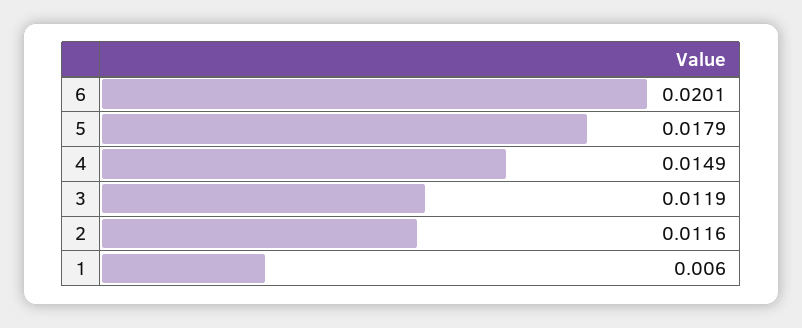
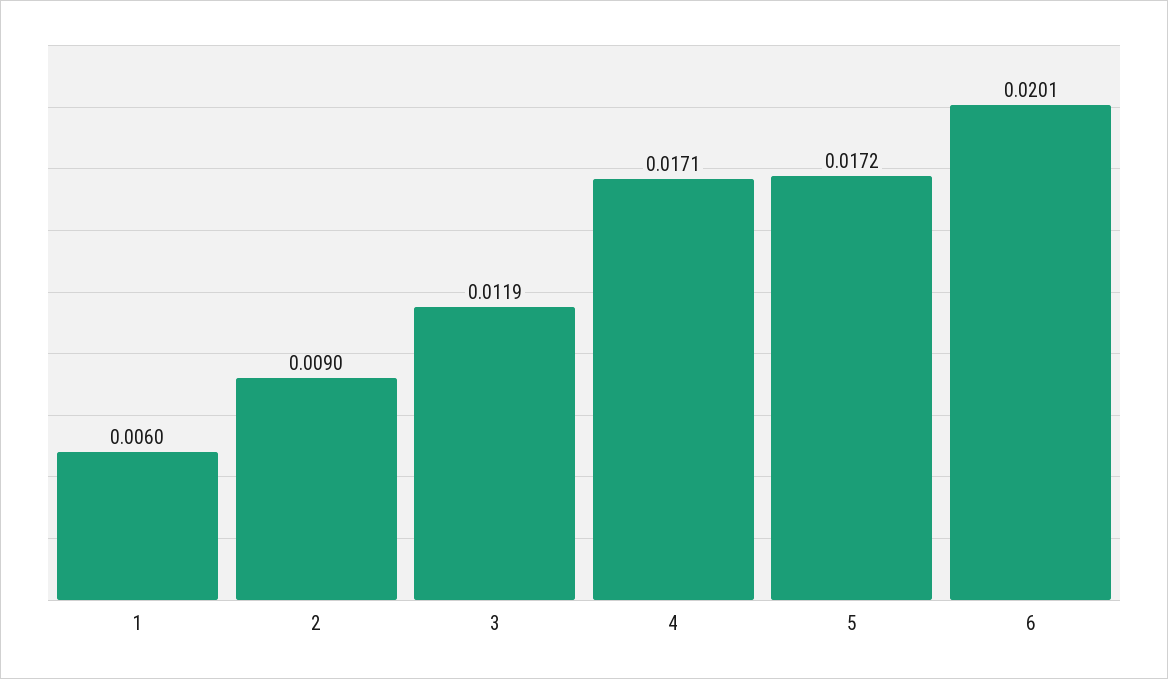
5: 0.0179 -> 0.0172
4: 0.0149 -> 0.0171
2: 0.0116 -> 0.009

